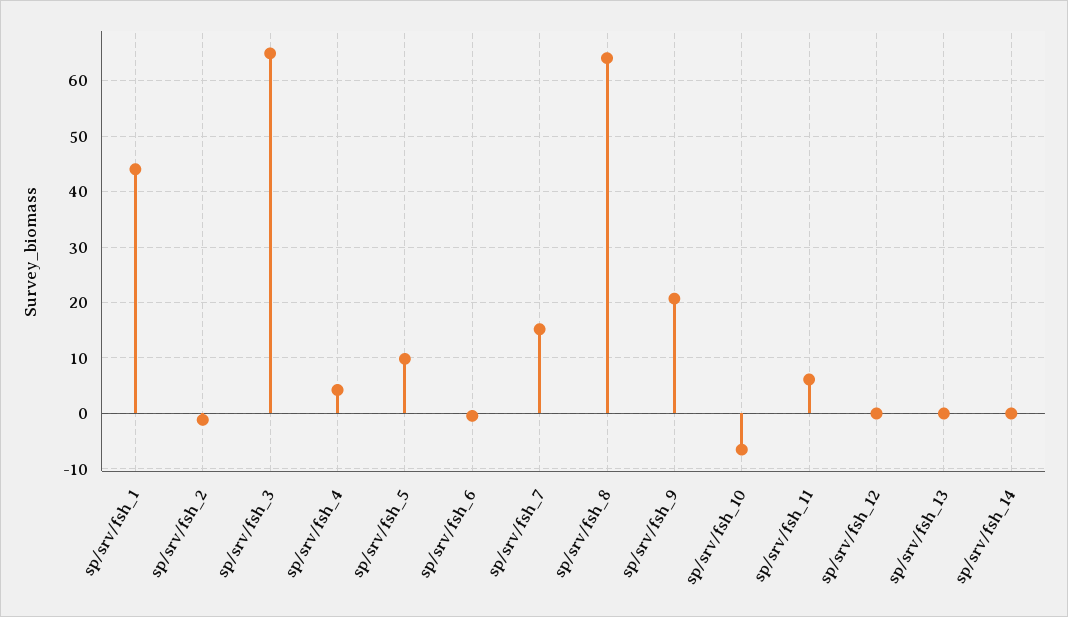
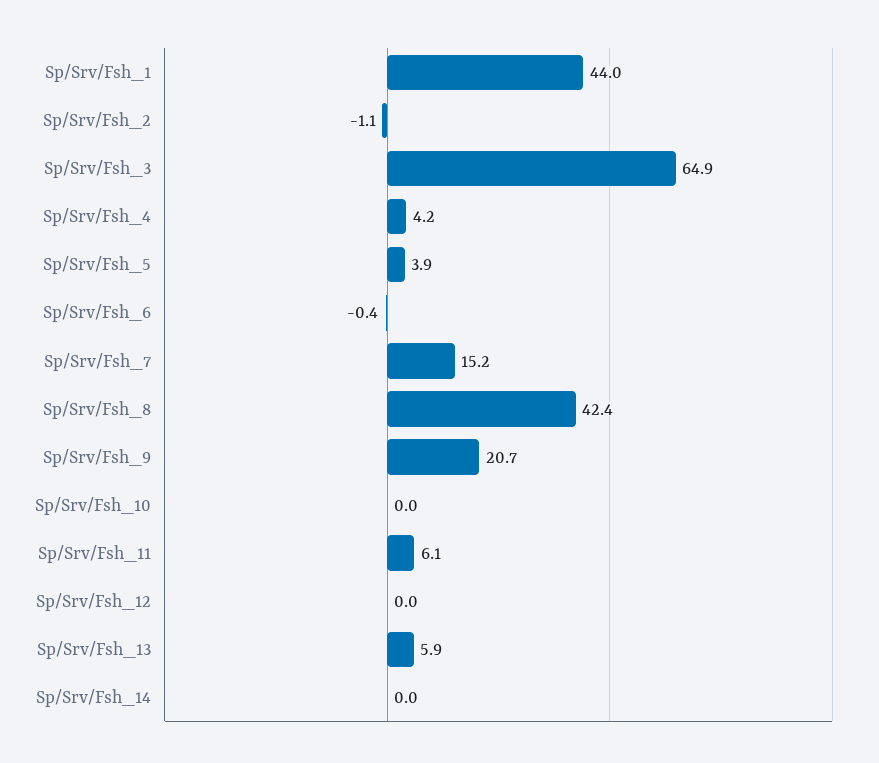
sp/srv/fsh_5: 10 -> 3.9
sp/srv/fsh_8: 64 -> 42.4
sp/srv/fsh_10: -6 -> 0
sp/srv/fsh_13: 0 -> 5.9

